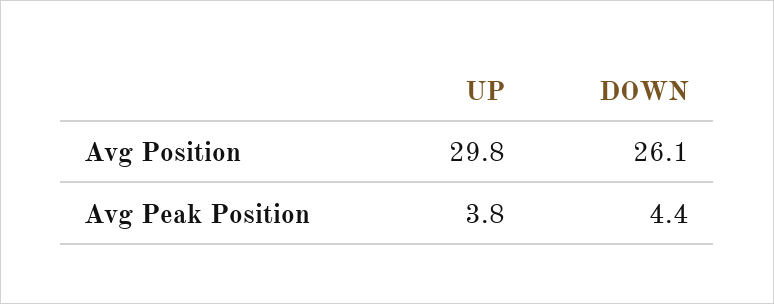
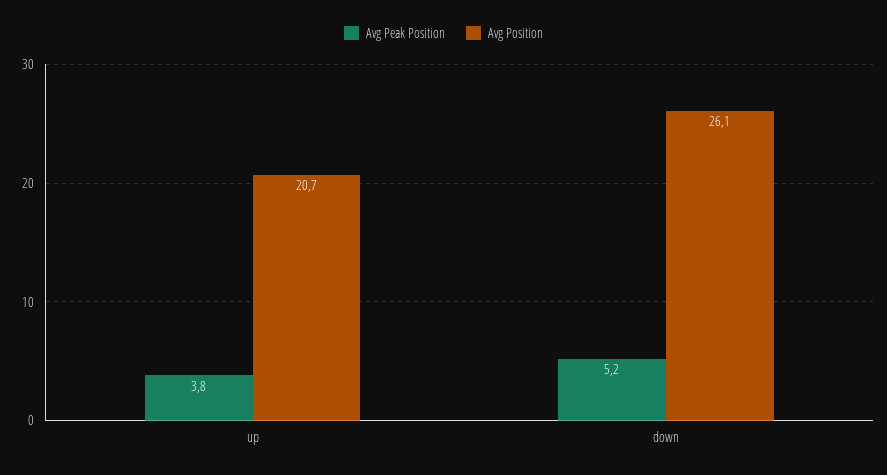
Avg Position, UP: 29.8 -> 20.7
Avg Peak Position, DOWN: 4.4 -> 5.2

